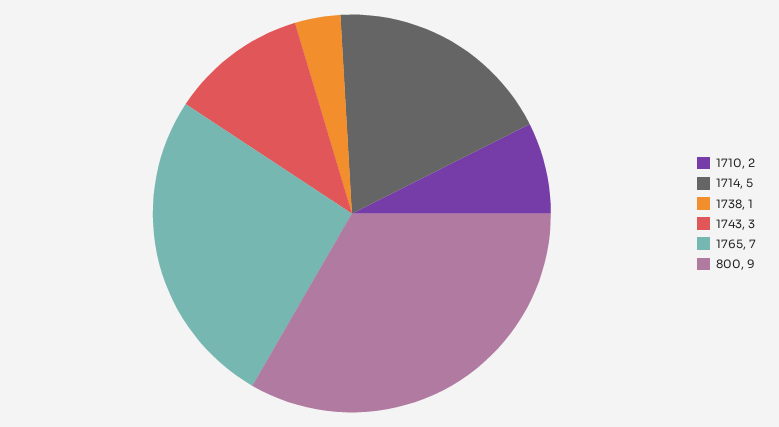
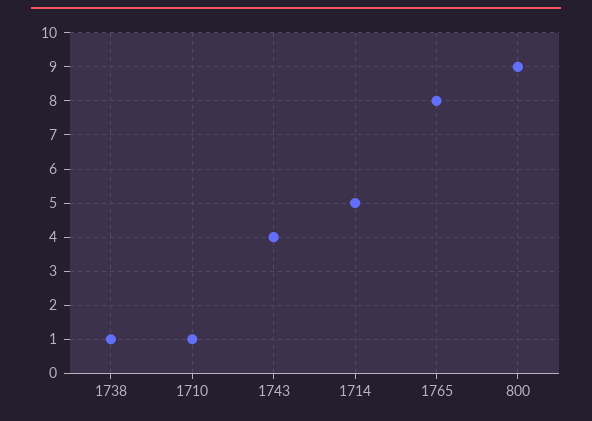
1710: 2 -> 1
1743: 3 -> 4
1765: 7 -> 8

